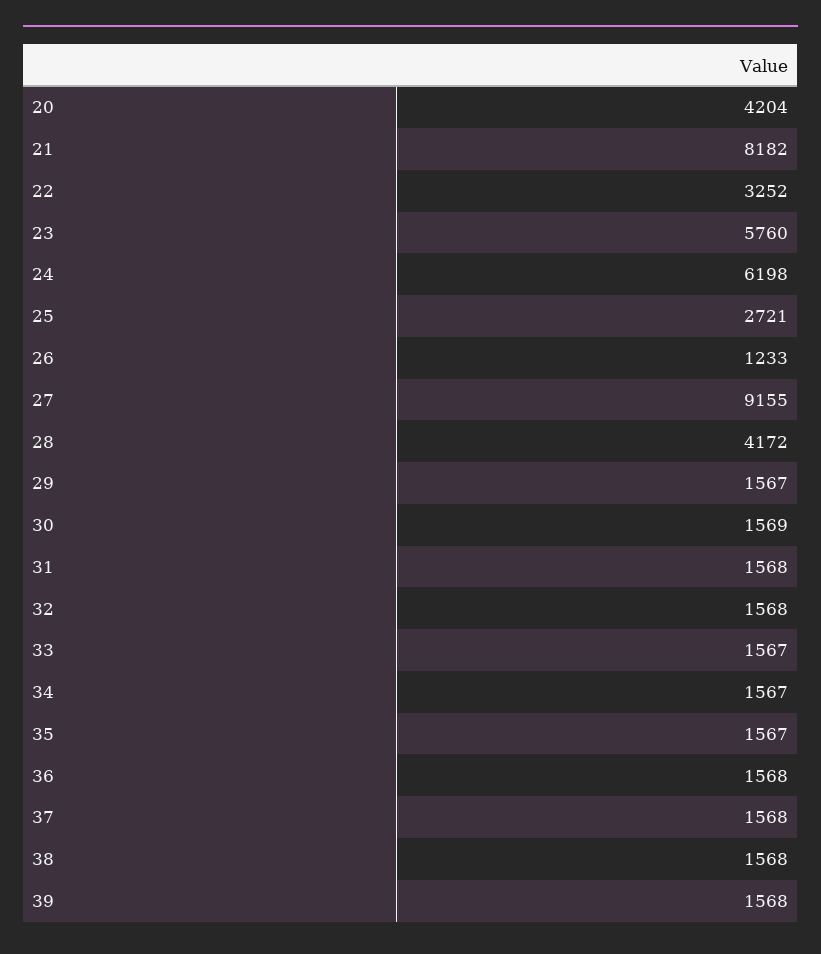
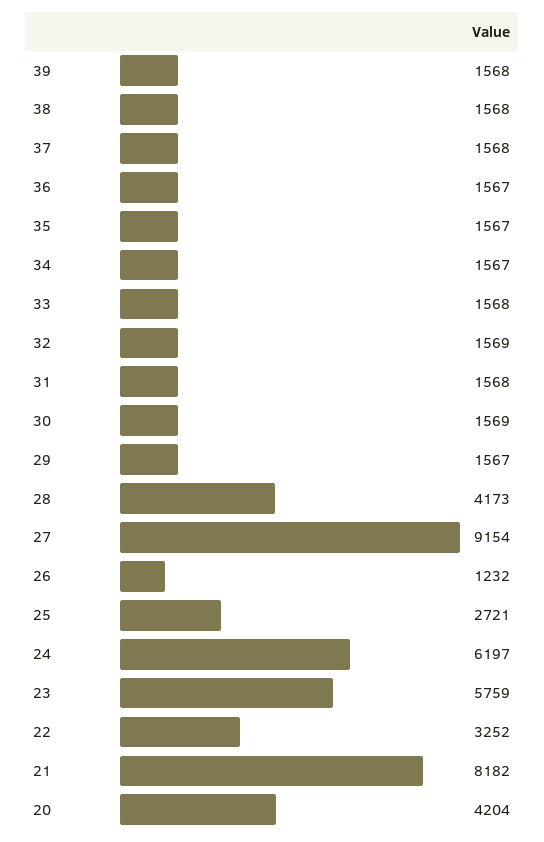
23: 5760 -> 5759
24: 6198 -> 6197
26: 1233 -> 1232
27: 9155 -> 9154
28: 4172 -> 4173
32: 1568 -> 1569
33: 1567 -> 1568
36: 1568 -> 1567

